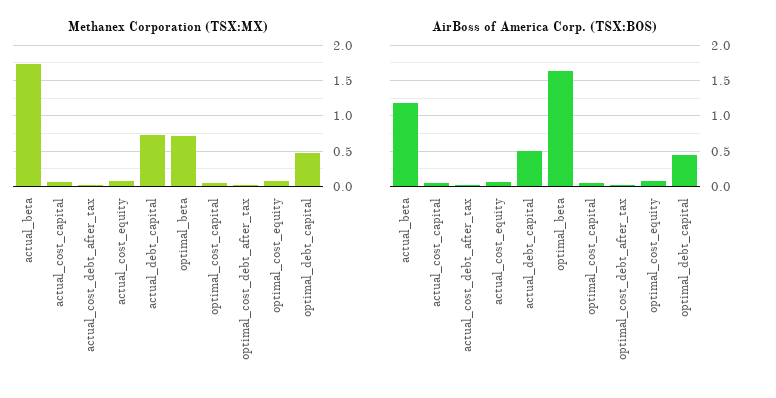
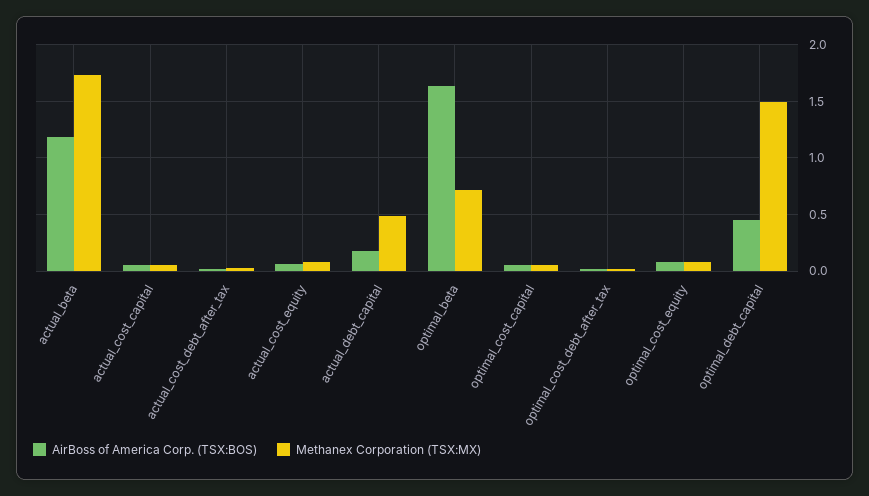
Methanex Corporation (TSX:MX), actual_debt_capital: 0.7 -> 0.5
Methanex Corporation (TSX:MX), optimal_debt_capital: 0.5 -> 1.5
AirBoss of America Corp. (TSX:BOS), actual_debt_capital: 0.5 -> 0.2

